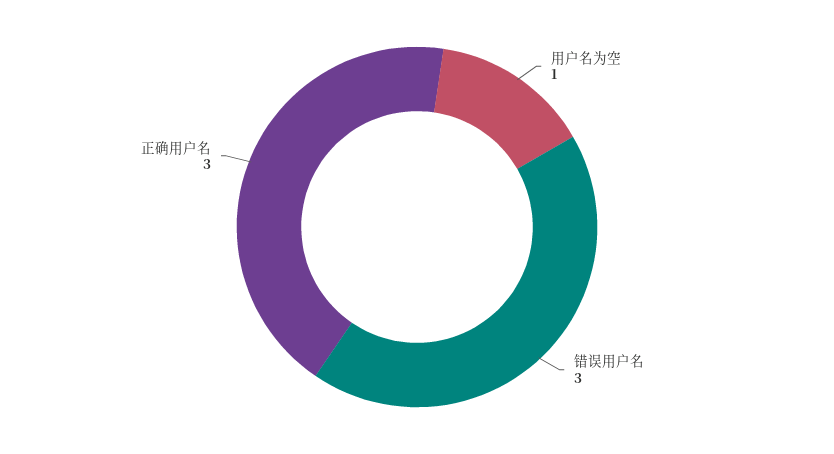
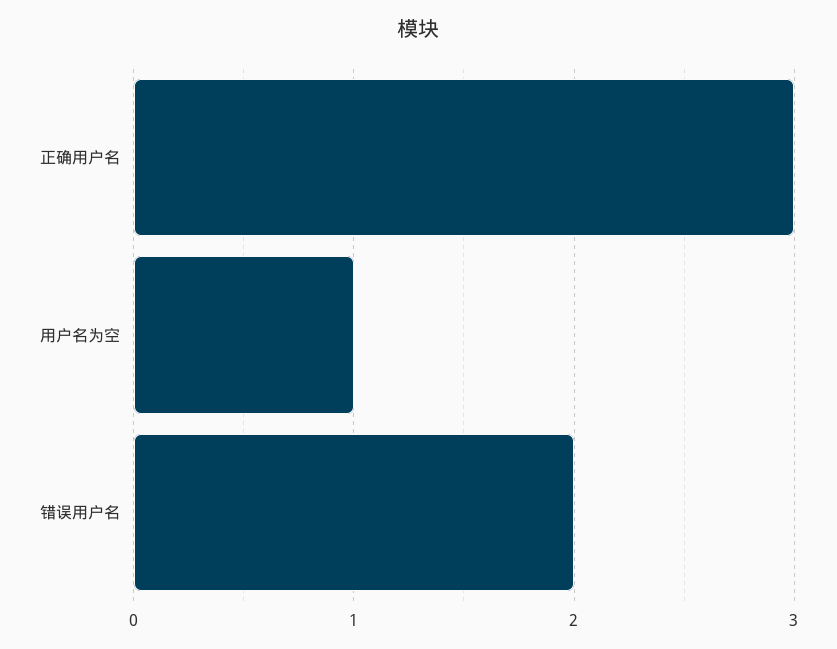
错误用户名: 3 -> 2

